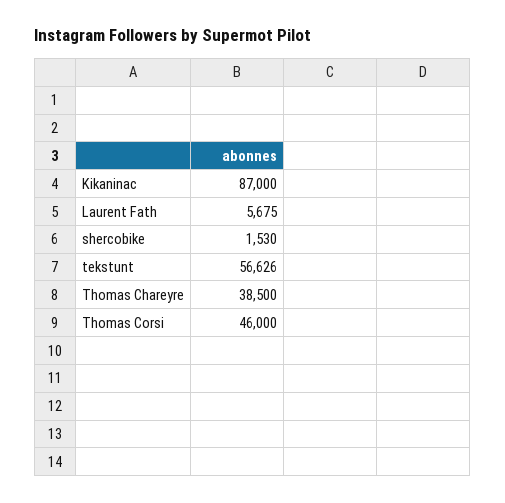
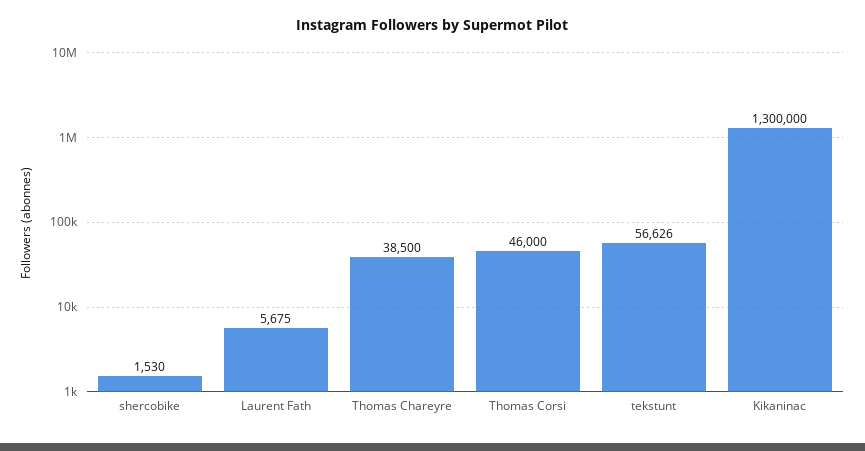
Kikaninac: 87000 -> 1300000

